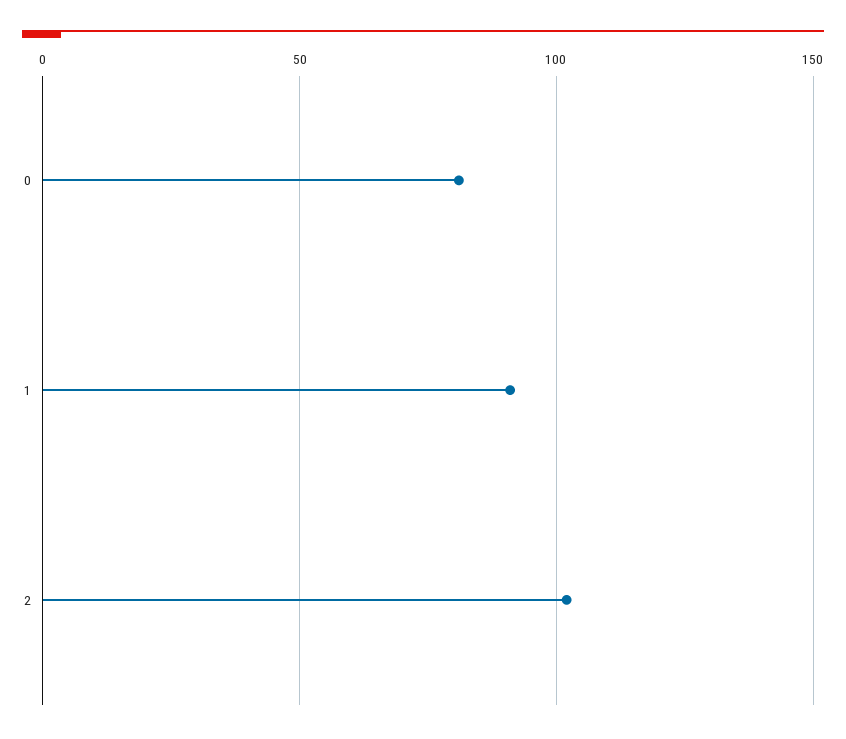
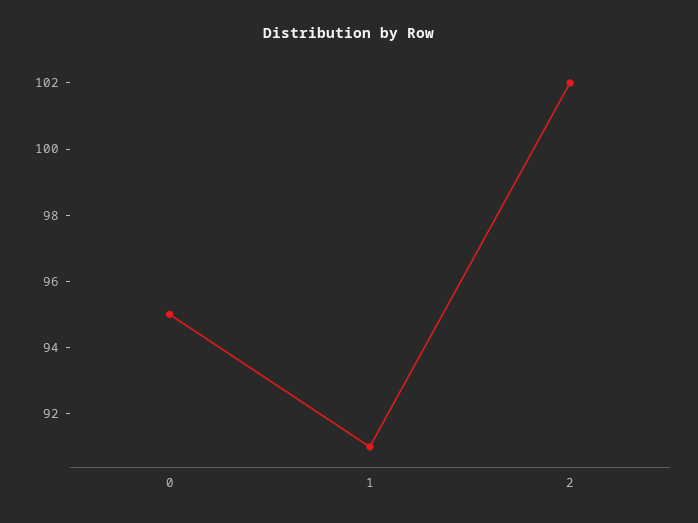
0: 80 -> 95

